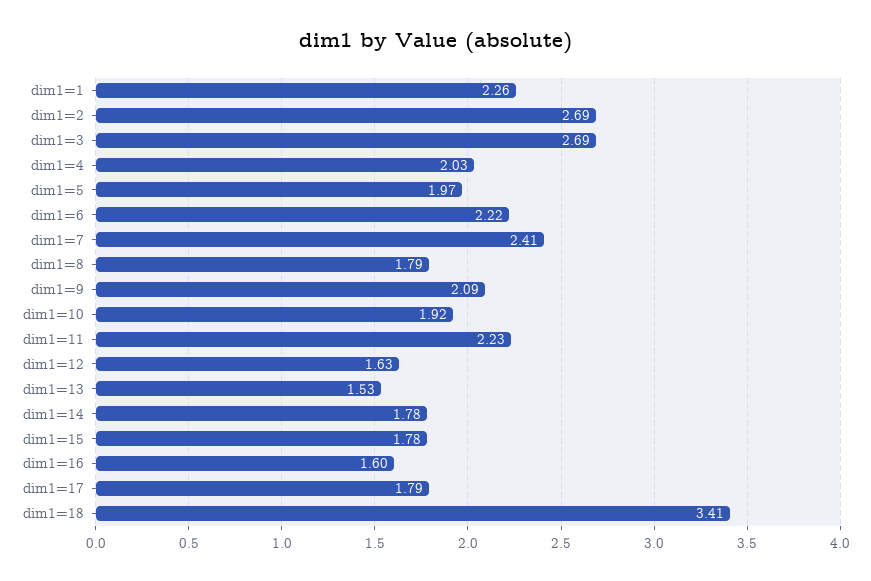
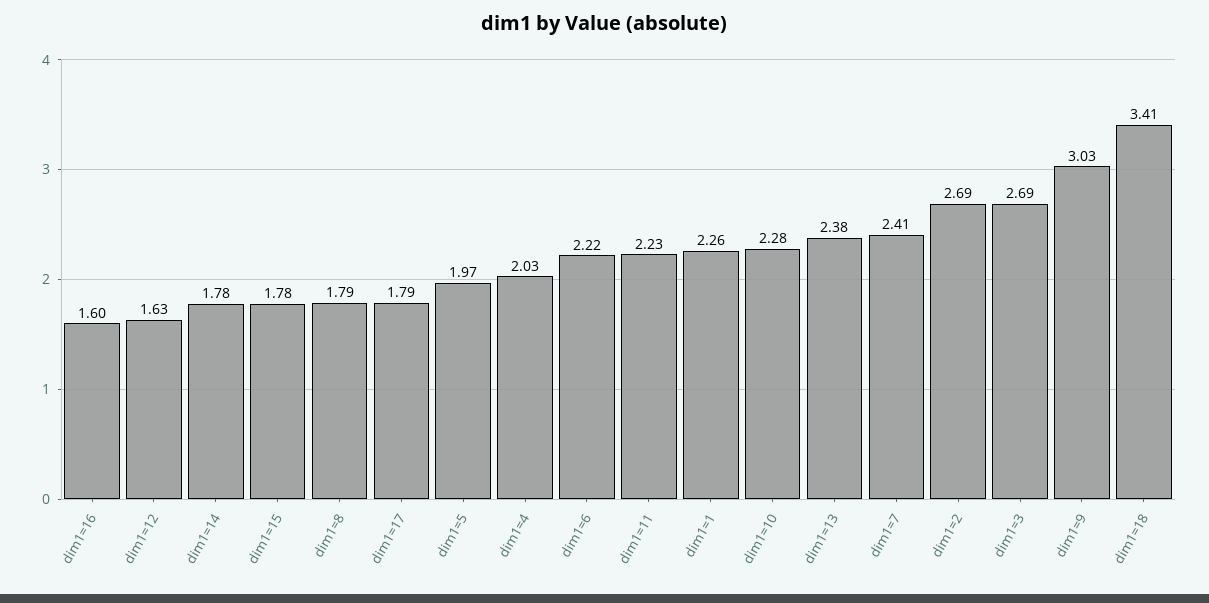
dim1=9: 2.09 -> 3.03
dim1=10: 1.92 -> 2.28
dim1=13: 1.53 -> 2.38

